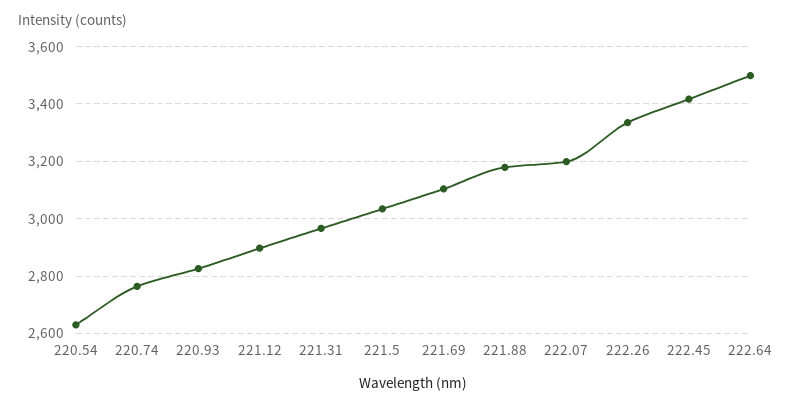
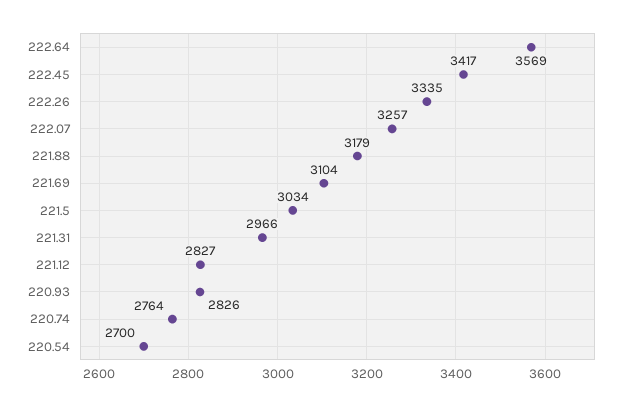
220.54: 2625 -> 2700
221.12: 2900 -> 2827
222.07: 3200 -> 3257
222.64: 3500 -> 3569

